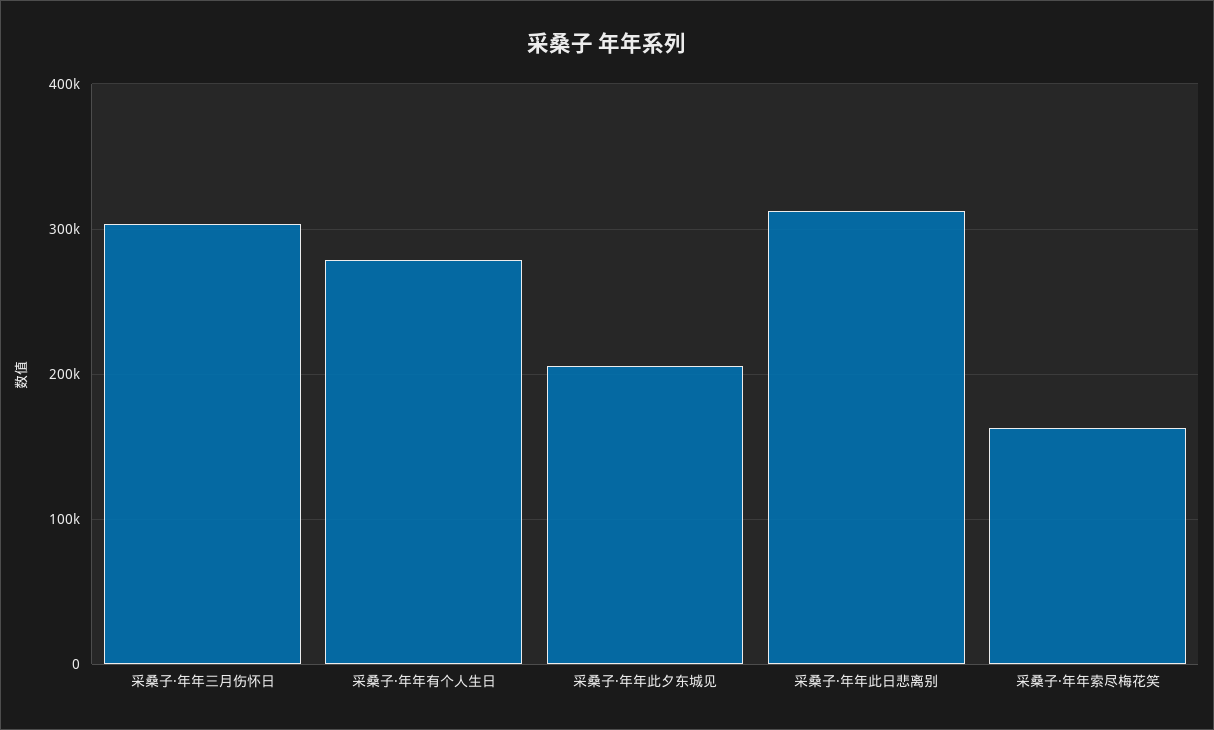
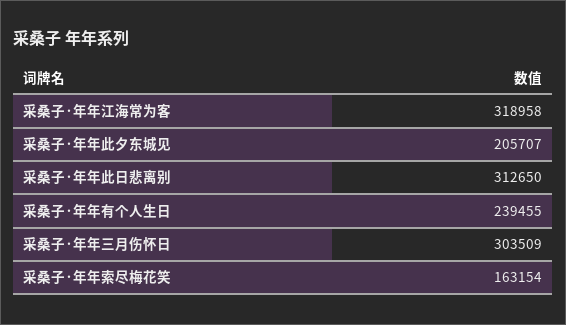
采桑子·年年有个人生日: 280000 -> 239455
采桑子·年年江海常为客: none -> 318958

